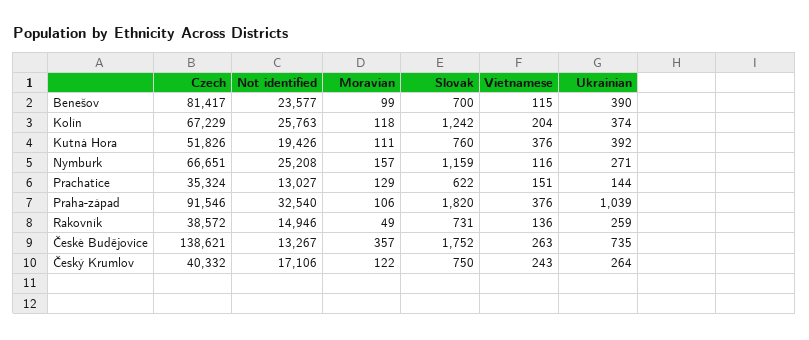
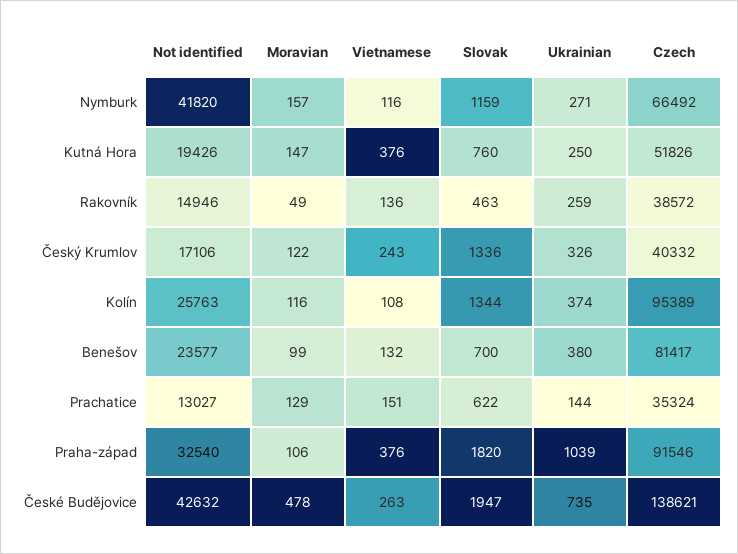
Vietnamese, Benešov: 115 -> 132
Ukrainian, Benešov: 390 -> 380
Czech, Kolín: 67229 -> 95389
Moravian, Kolín: 118 -> 116
Slovak, Kolín: 1242 -> 1344
Vietnamese, Kolín: 204 -> 108
Moravian, Kutná Hora: 111 -> 147
Ukrainian, Kutná Hora: 392 -> 250
Czech, Nymburk: 66651 -> 66492
Not identified, Nymburk: 25208 -> 41820
Slovak, Rakovník: 731 -> 463
Not identified, České Budějovice: 13267 -> 42632
Moravian, České Budějovice: 357 -> 478
Slovak, České Budějovice: 1752 -> 1947
Slovak, Český Krumlov: 750 -> 1336
Ukrainian, Český Krumlov: 264 -> 326

